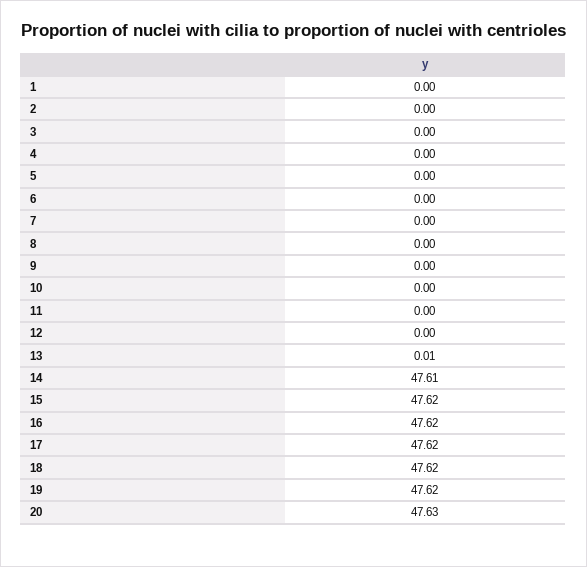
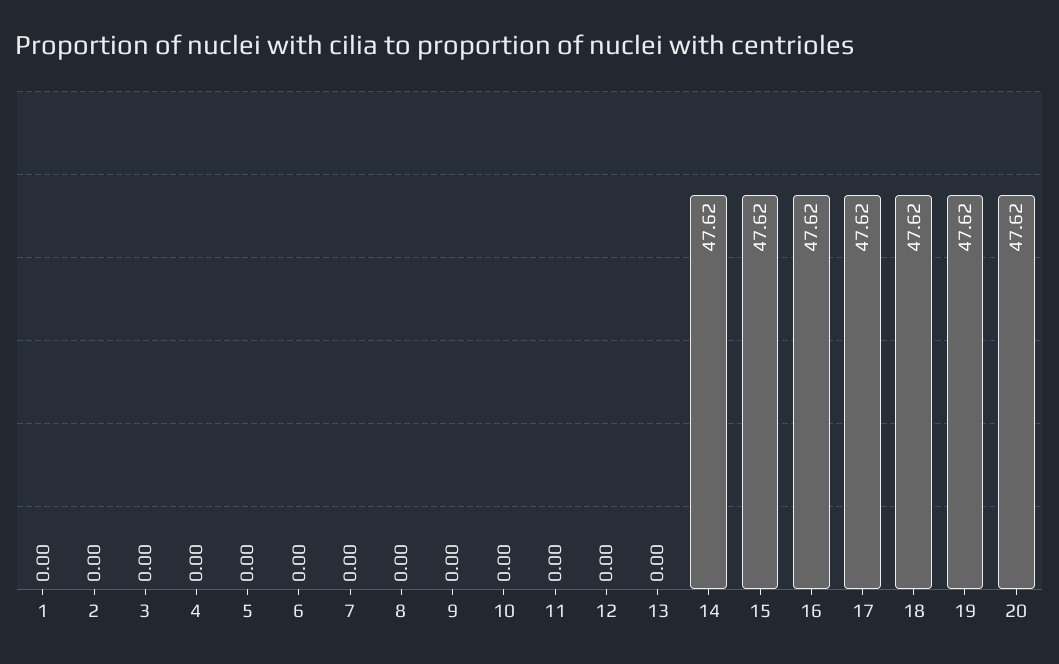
13: 0.01 -> 0
14: 47.61 -> 47.62
20: 47.63 -> 47.62

